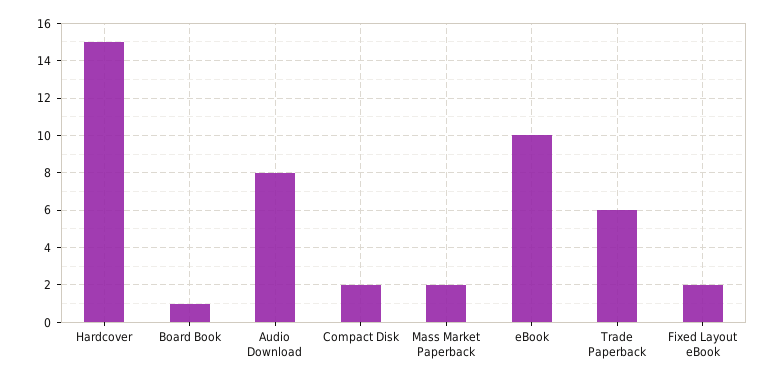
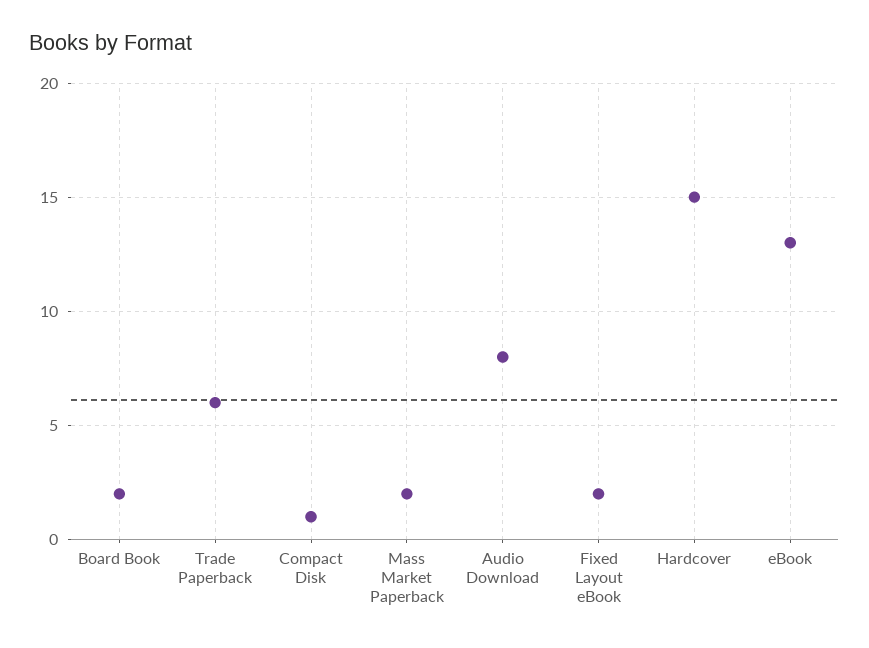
Board Book: 1 -> 2
Compact Disk: 2 -> 1
eBook: 10 -> 13

